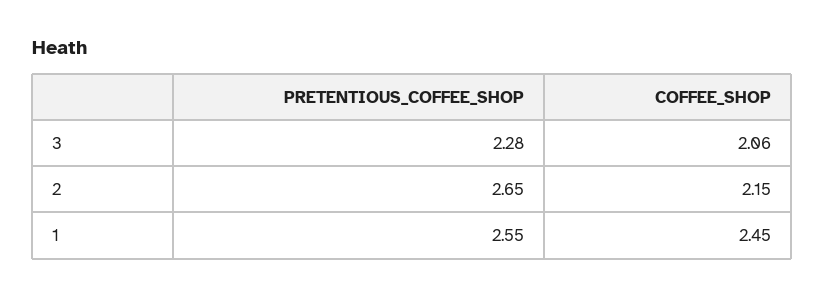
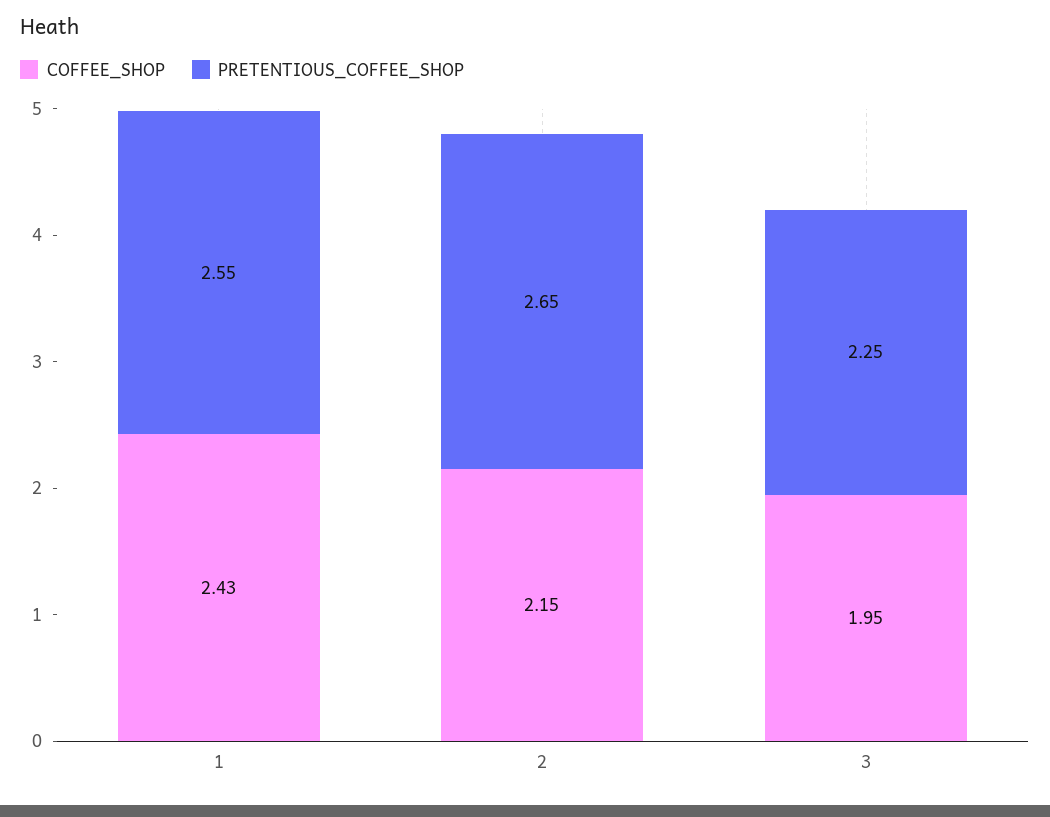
PRETENTIOUS_COFFEE_SHOP, 3: 2.28 -> 2.25
COFFEE_SHOP, 3: 2.06 -> 1.95
COFFEE_SHOP, 1: 2.45 -> 2.43

